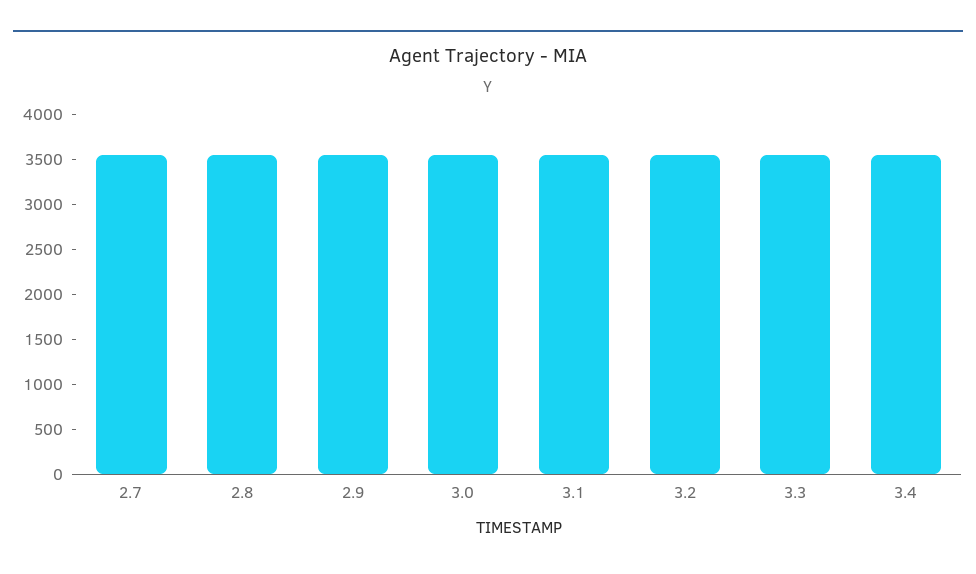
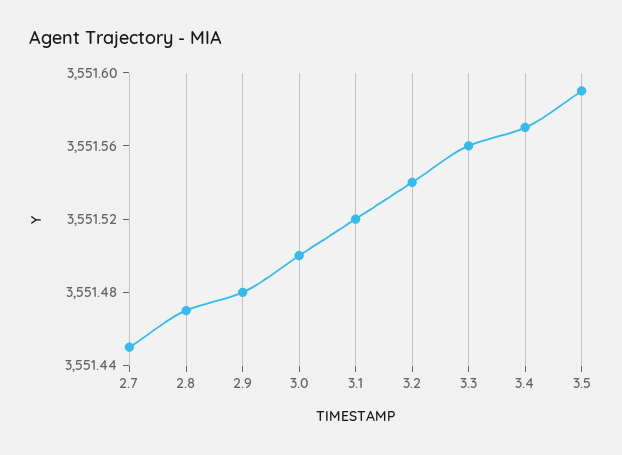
3.5: none -> 3551.59

